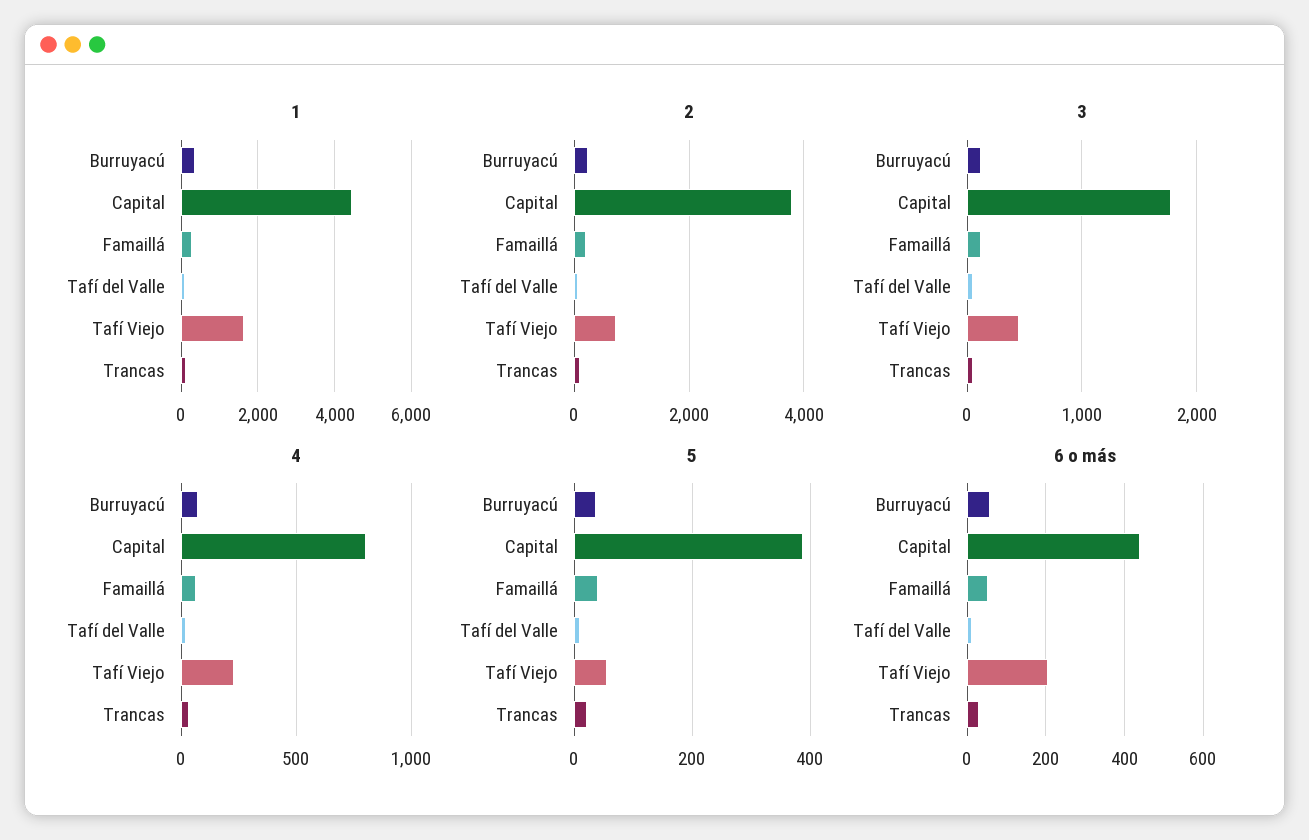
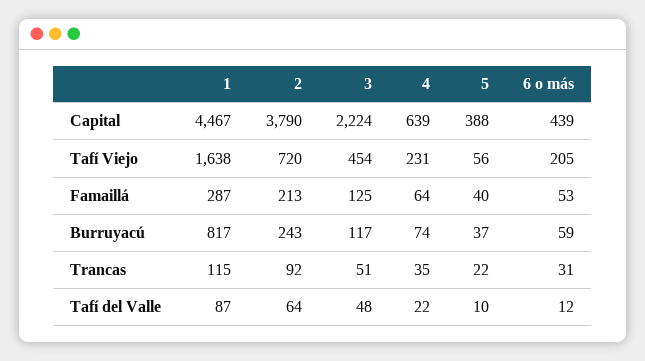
1, Burruyacú: 400 -> 817
3, Capital: 1800 -> 2224
4, Capital: 800 -> 639

